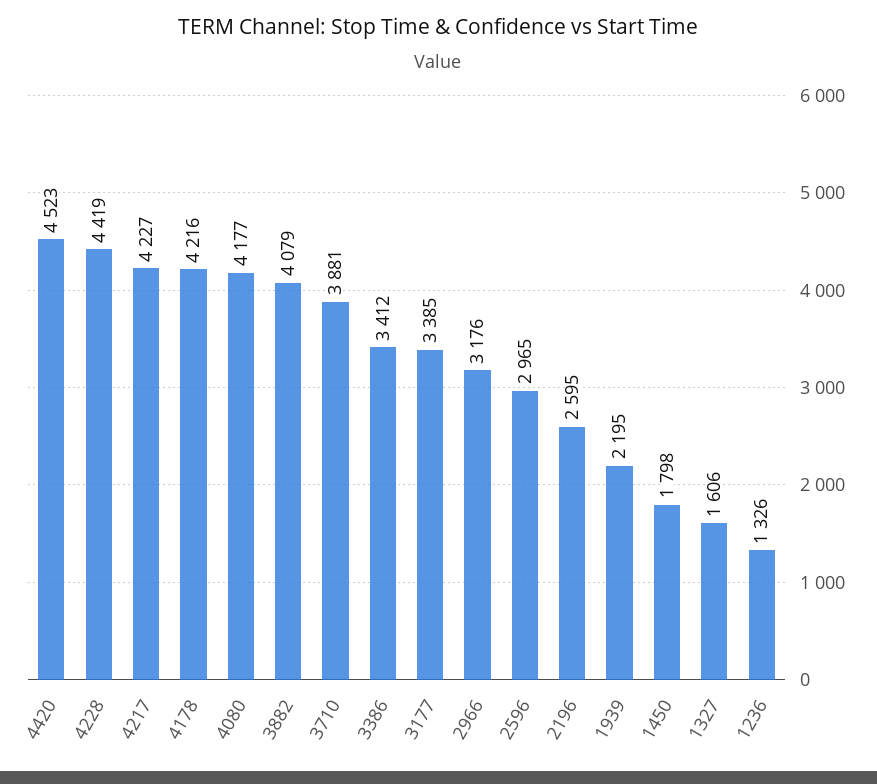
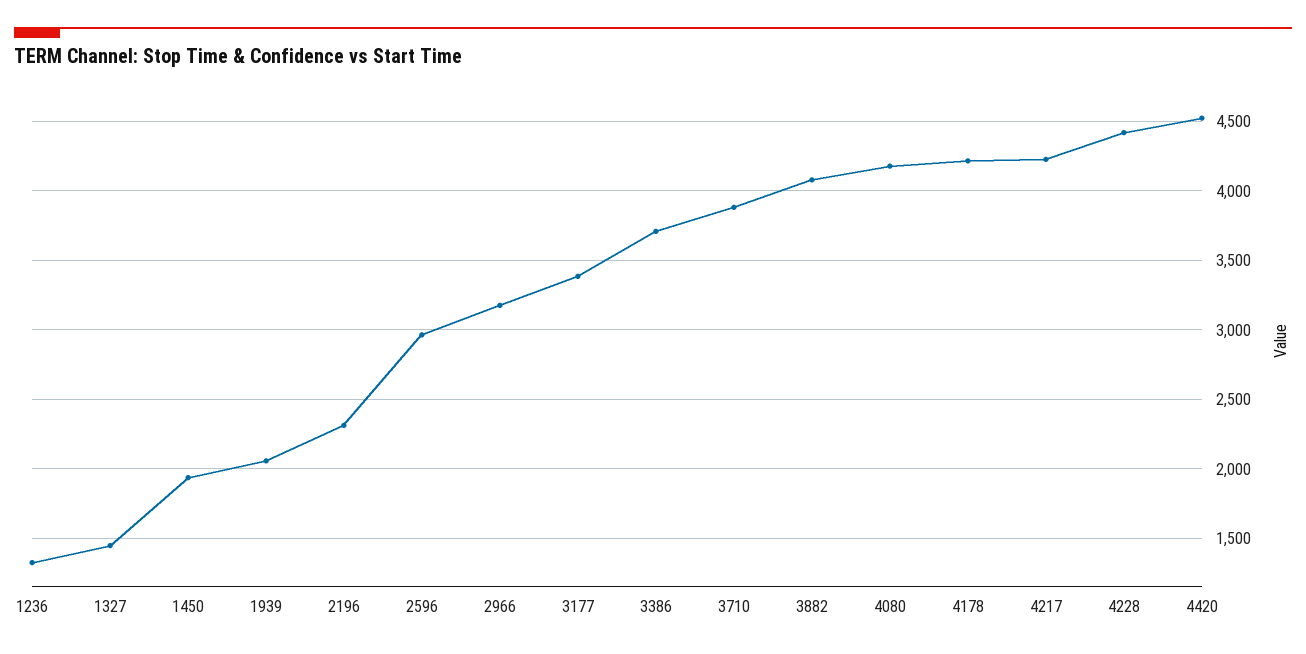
3386: 3412 -> 3700
2196: 2595 -> 2300
1939: 2195 -> 2050
1450: 1798 -> 1950
1327: 1606 -> 1450

